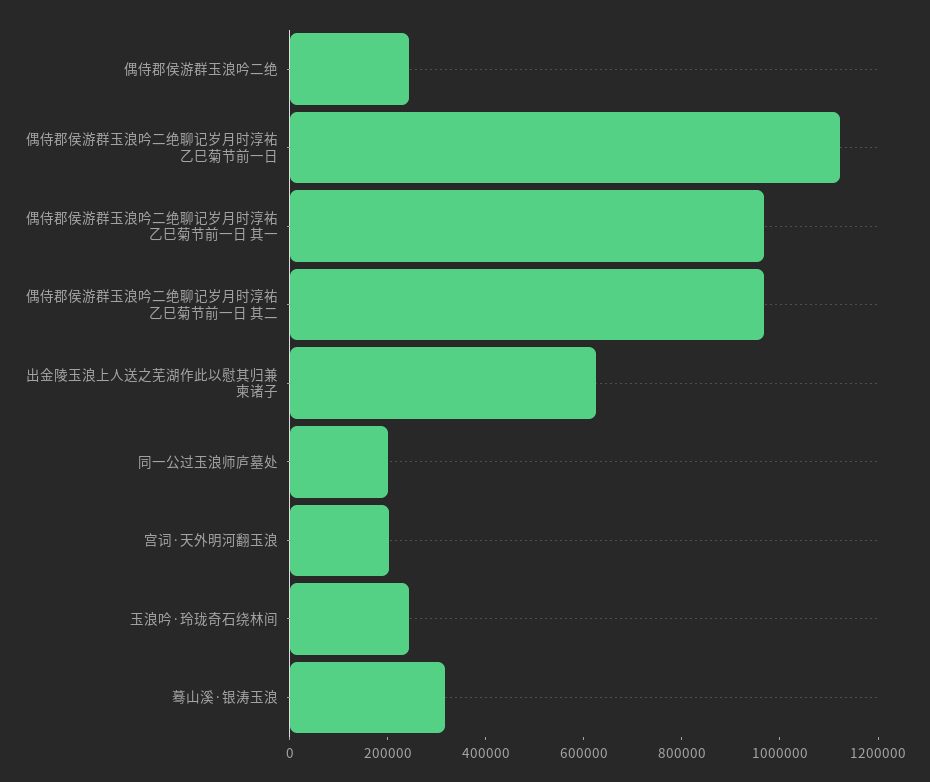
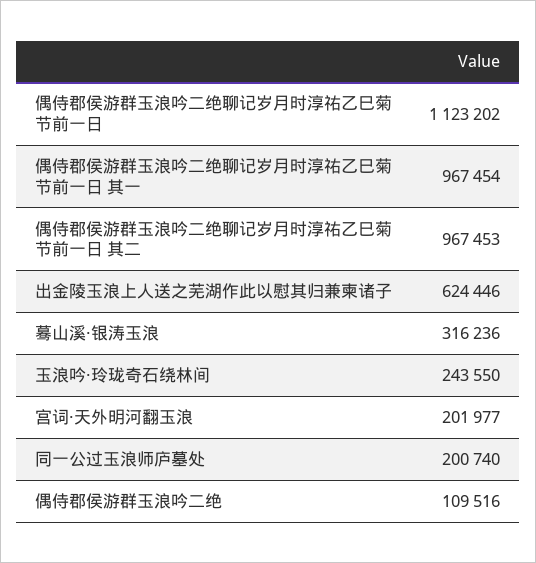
偶侍郡侯游群玉浪吟二绝: 250000 -> 109516

